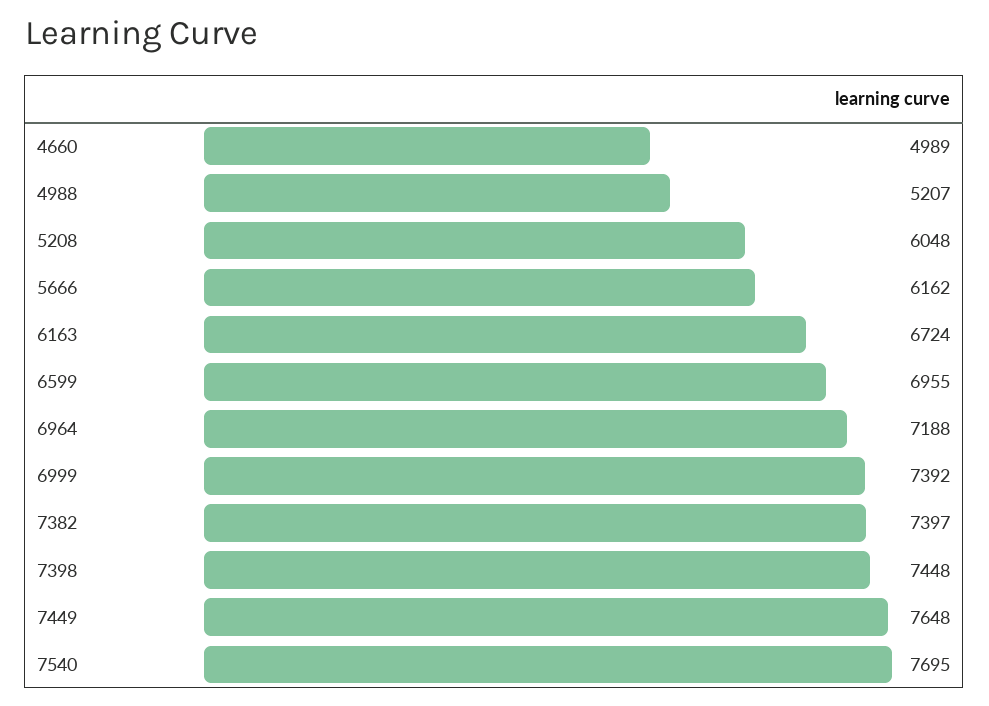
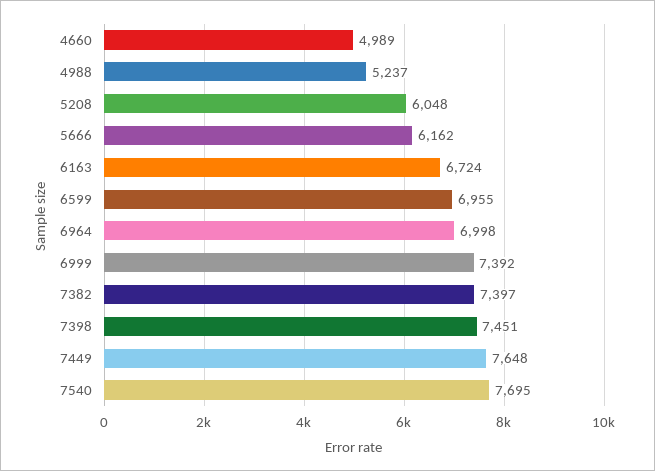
4988: 5207 -> 5237
6964: 7188 -> 6998
7398: 7448 -> 7451

